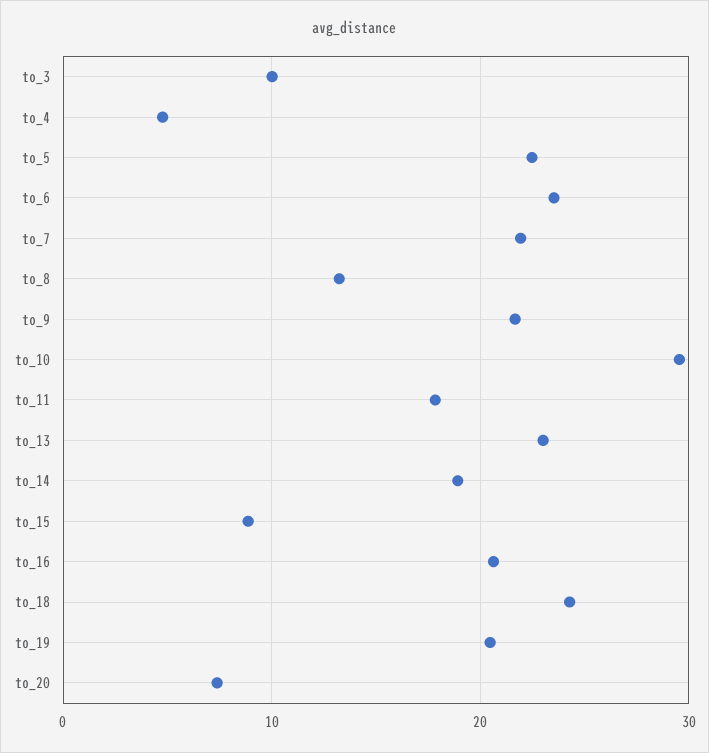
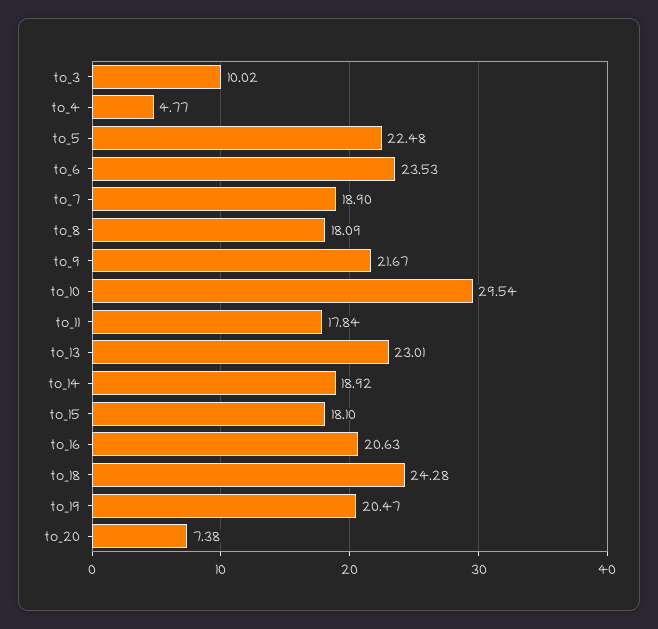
to_7: 22 -> 18.9
to_8: 13 -> 18.09
to_15: 9 -> 18.1

